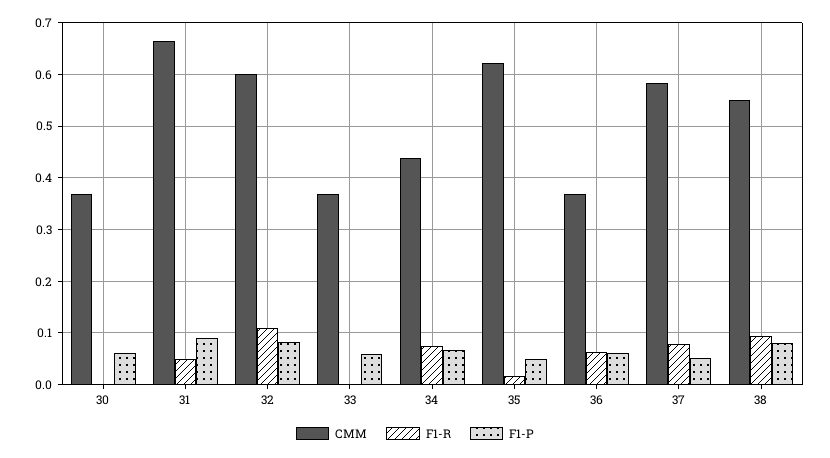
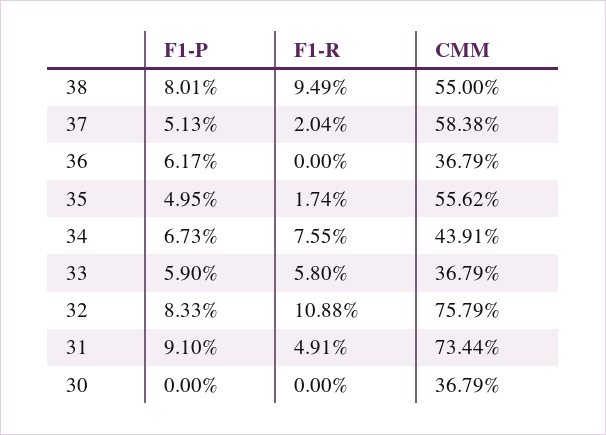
F1-P, 30: 0.06 -> 0
CMM, 31: 0.66 -> 0.7344
CMM, 32: 0.6 -> 0.7579
F1-R, 33: 0 -> 0.058
CMM, 35: 0.62 -> 0.5562
F1-R, 36: 0.06 -> 0
F1-R, 37: 0.08 -> 0.0204

